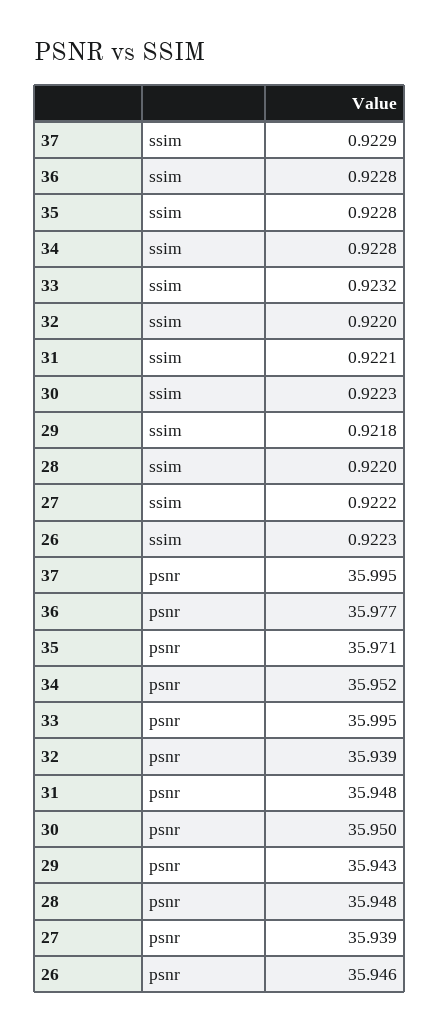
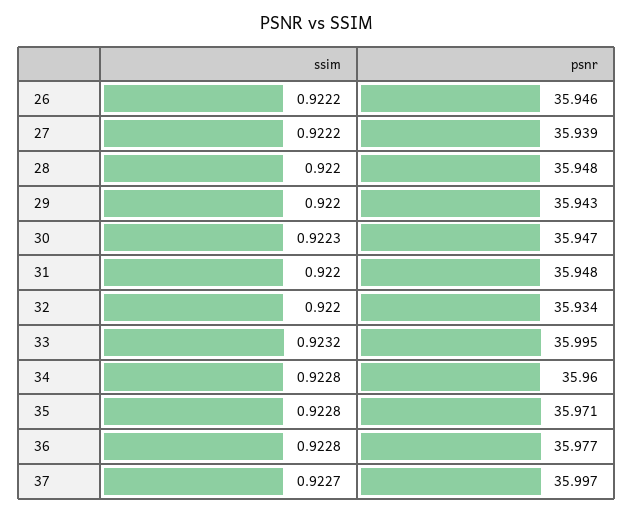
37, ssim: 0.9229 -> 0.9227
31, ssim: 0.9221 -> 0.922
29, ssim: 0.9218 -> 0.922
26, ssim: 0.9223 -> 0.9222
37, psnr: 35.995 -> 35.997
34, psnr: 35.952 -> 35.96
32, psnr: 35.939 -> 35.934
30, psnr: 35.95 -> 35.947

